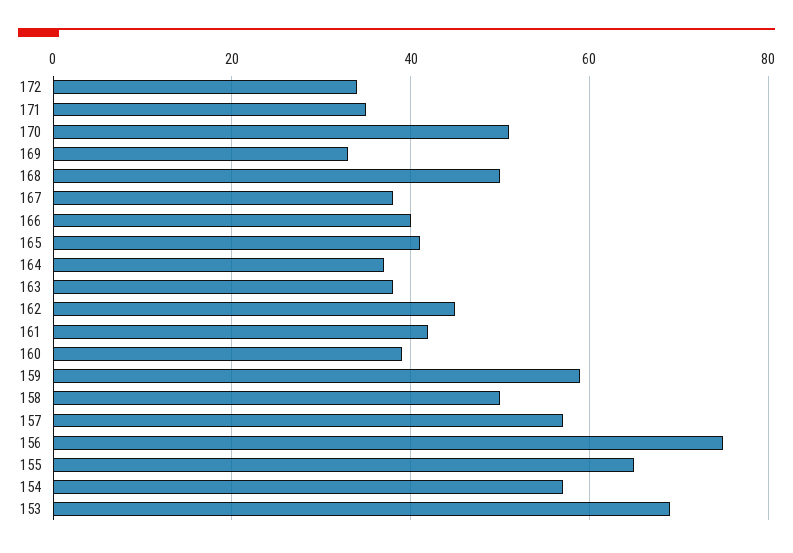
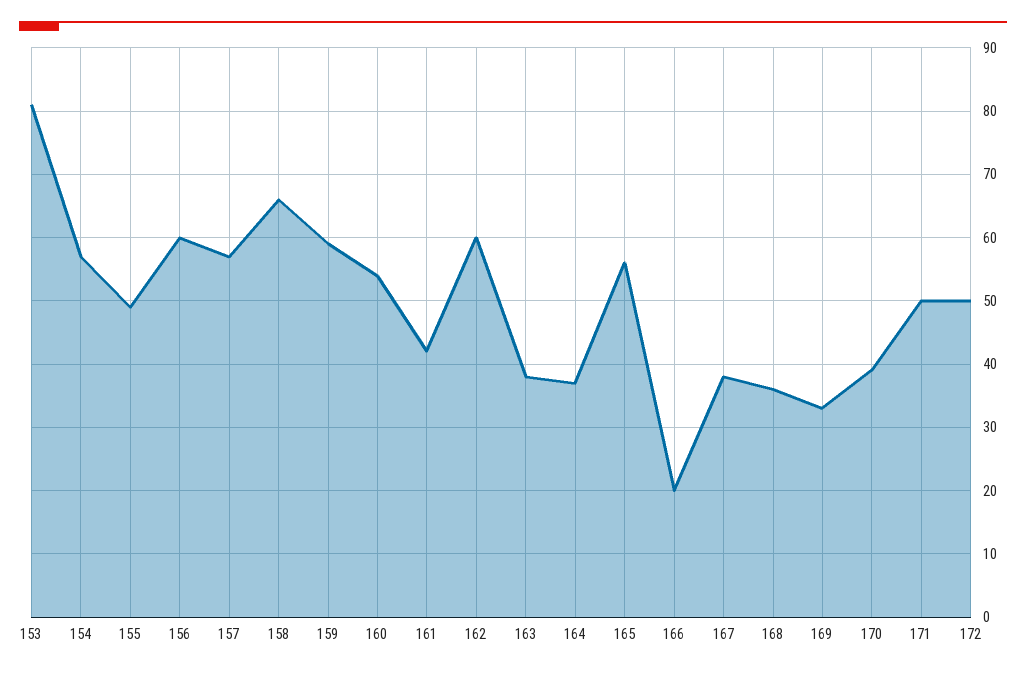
172: 35 -> 50
171: 35 -> 50
170: 50 -> 39
168: 50 -> 36
166: 40 -> 20
165: 40 -> 56
162: 45 -> 60
160: 40 -> 54
158: 50 -> 66
156: 75 -> 60
155: 65 -> 49
153: 70 -> 81

